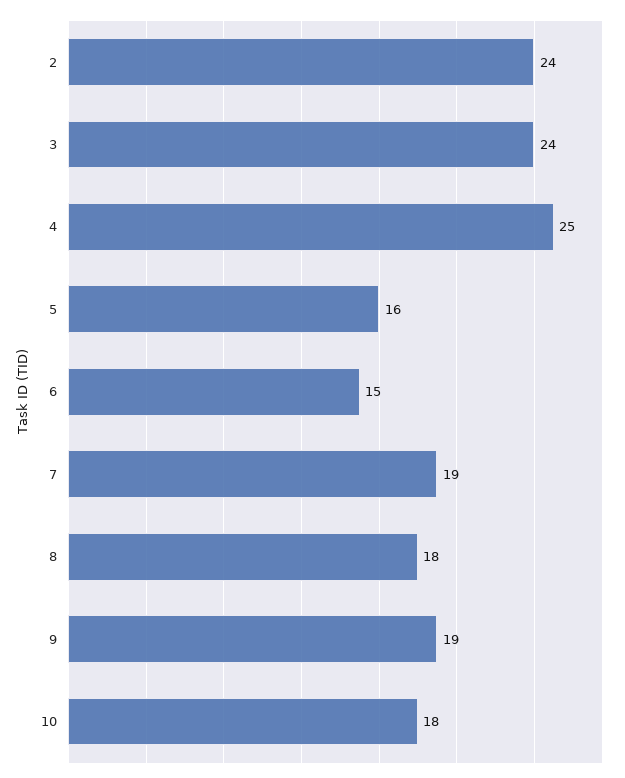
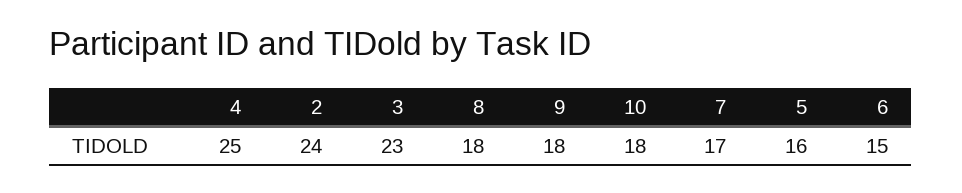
3: 24 -> 23
7: 19 -> 17
9: 19 -> 18

